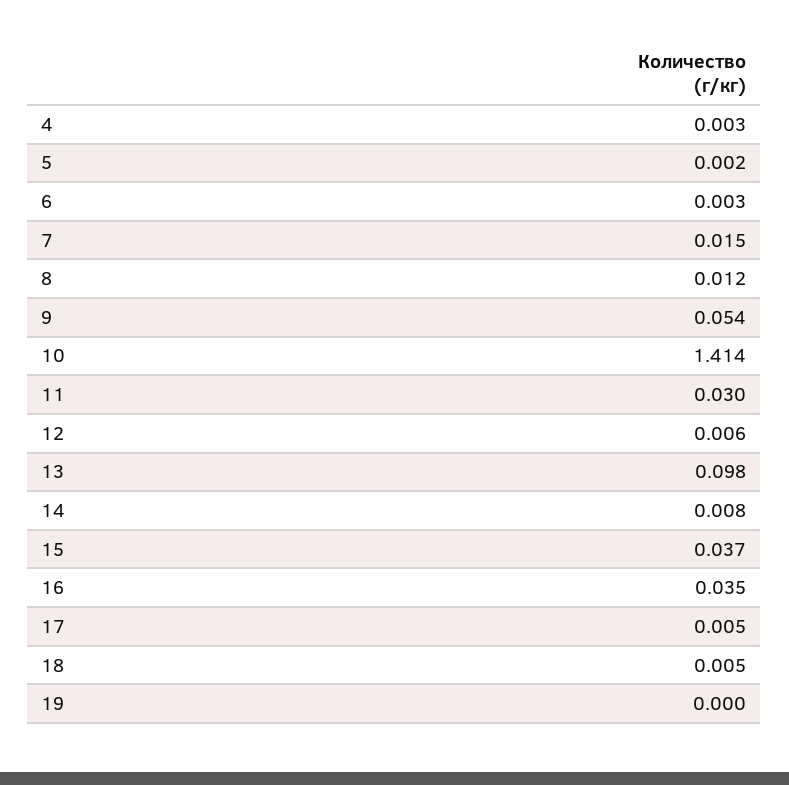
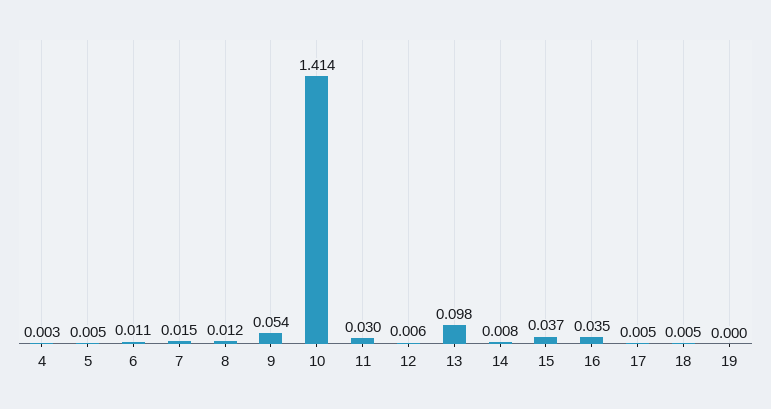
5: 0.002 -> 0.005
6: 0.003 -> 0.011

